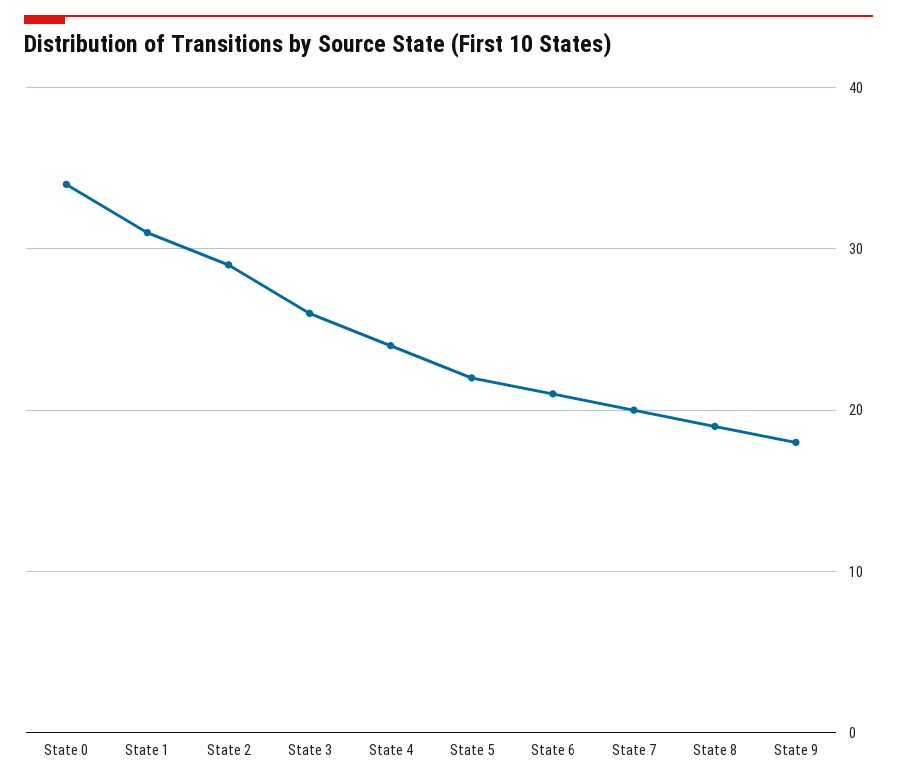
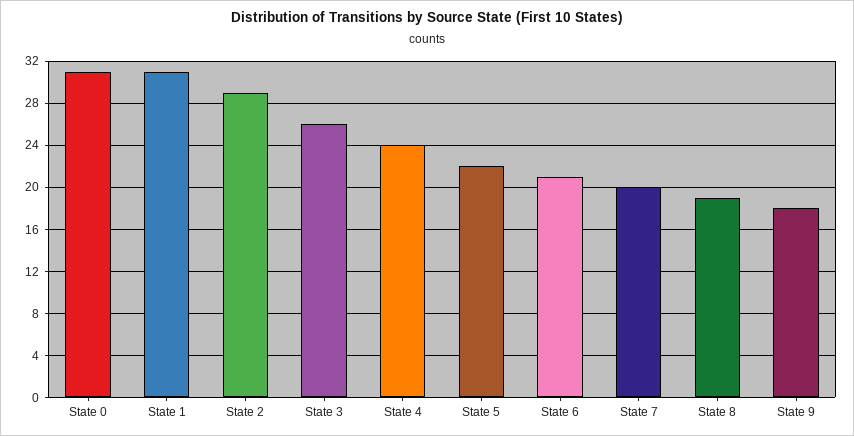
State 0: 34 -> 31

